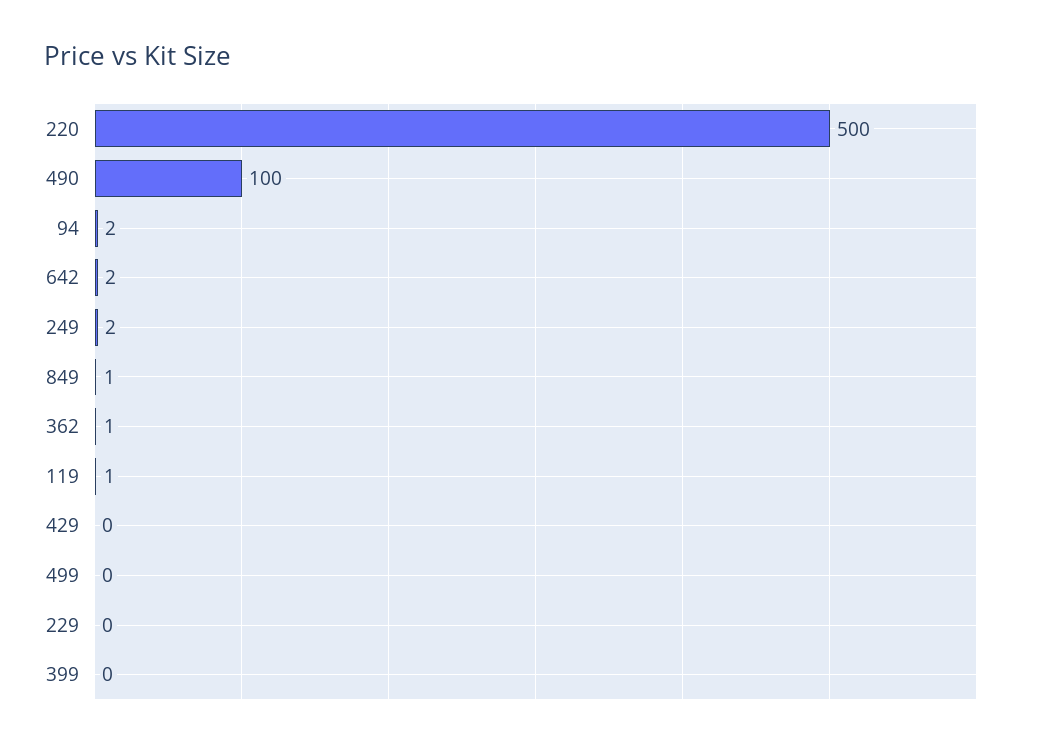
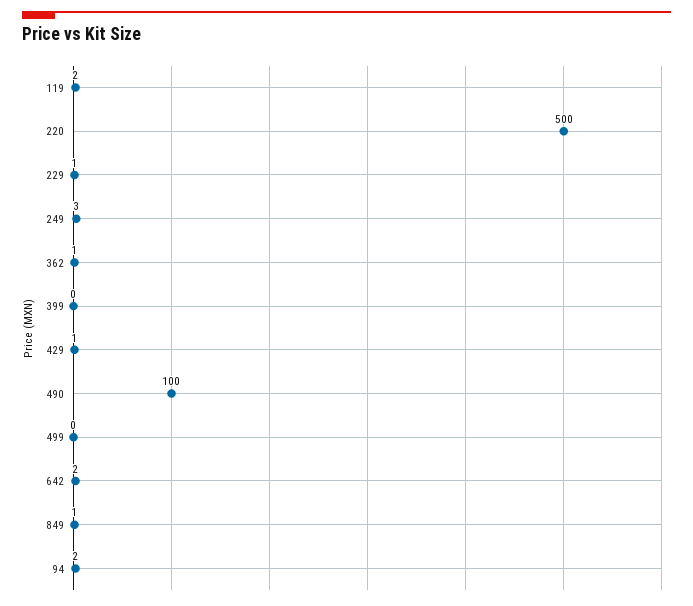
249: 2 -> 3
119: 1 -> 2
429: 0 -> 1
229: 0 -> 1

